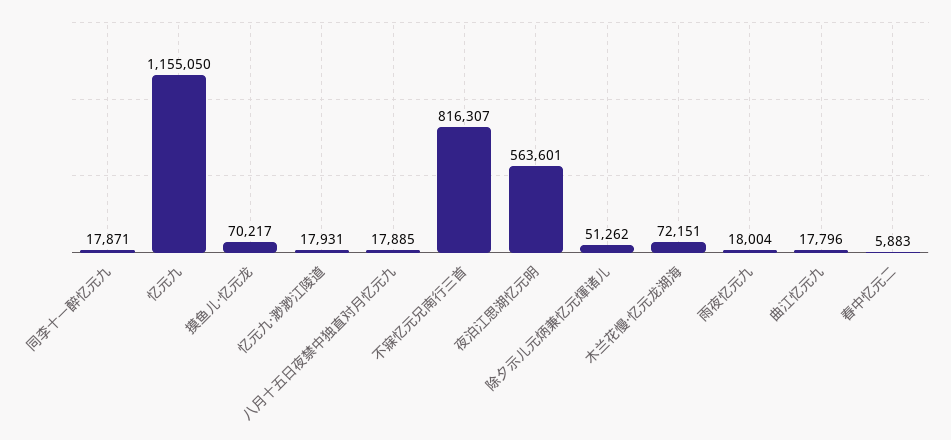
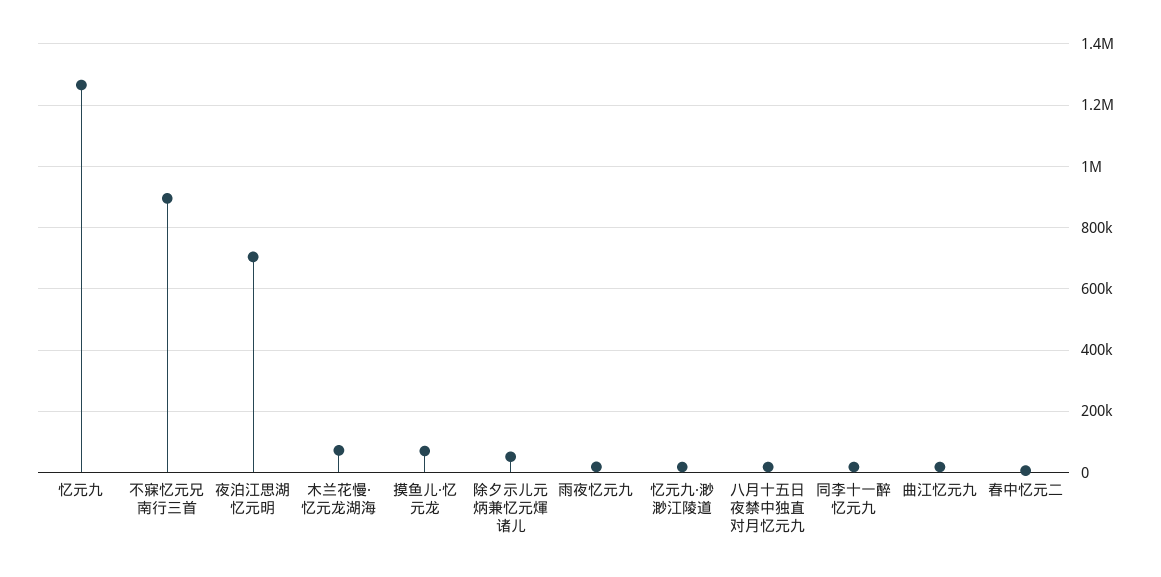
忆元九: 1155050 -> 1260000
不寐忆元兄南行三首: 816307 -> 900000
夜泊江思湖忆元明: 563601 -> 700000

